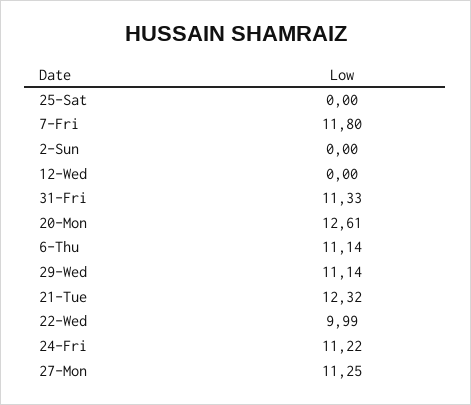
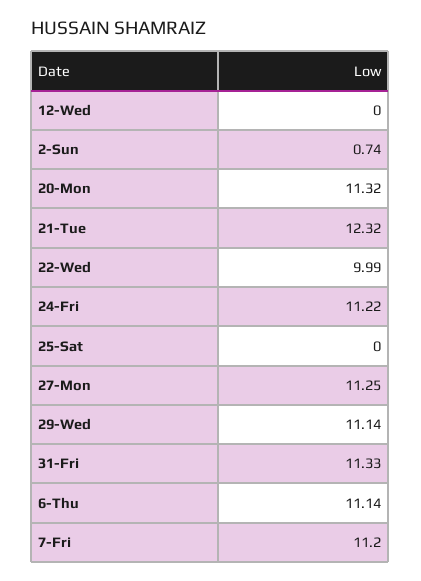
7-Fri: 11.8 -> 11.2
2-Sun: 0 -> 0.74
20-Mon: 12.61 -> 11.32

